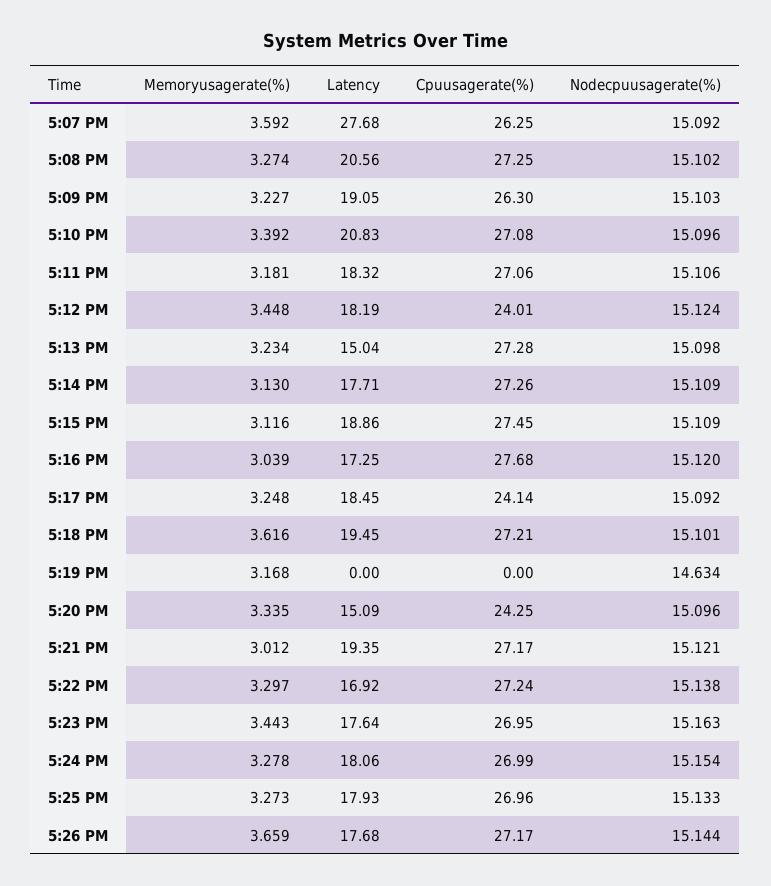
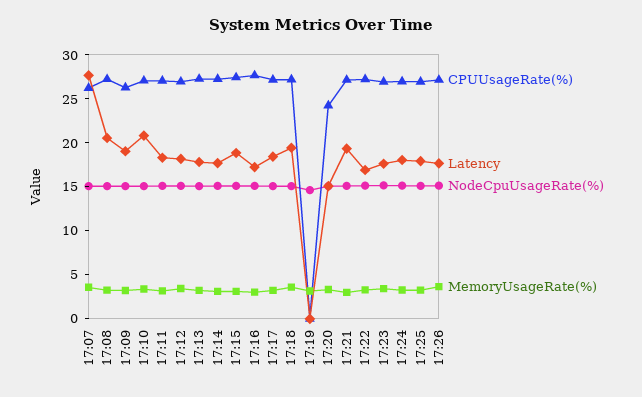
Cpuusagerate(%), 5:12 PM: 24.01 -> 27
Latency, 5:13 PM: 15.04 -> 18
Cpuusagerate(%), 5:17 PM: 24.14 -> 27

